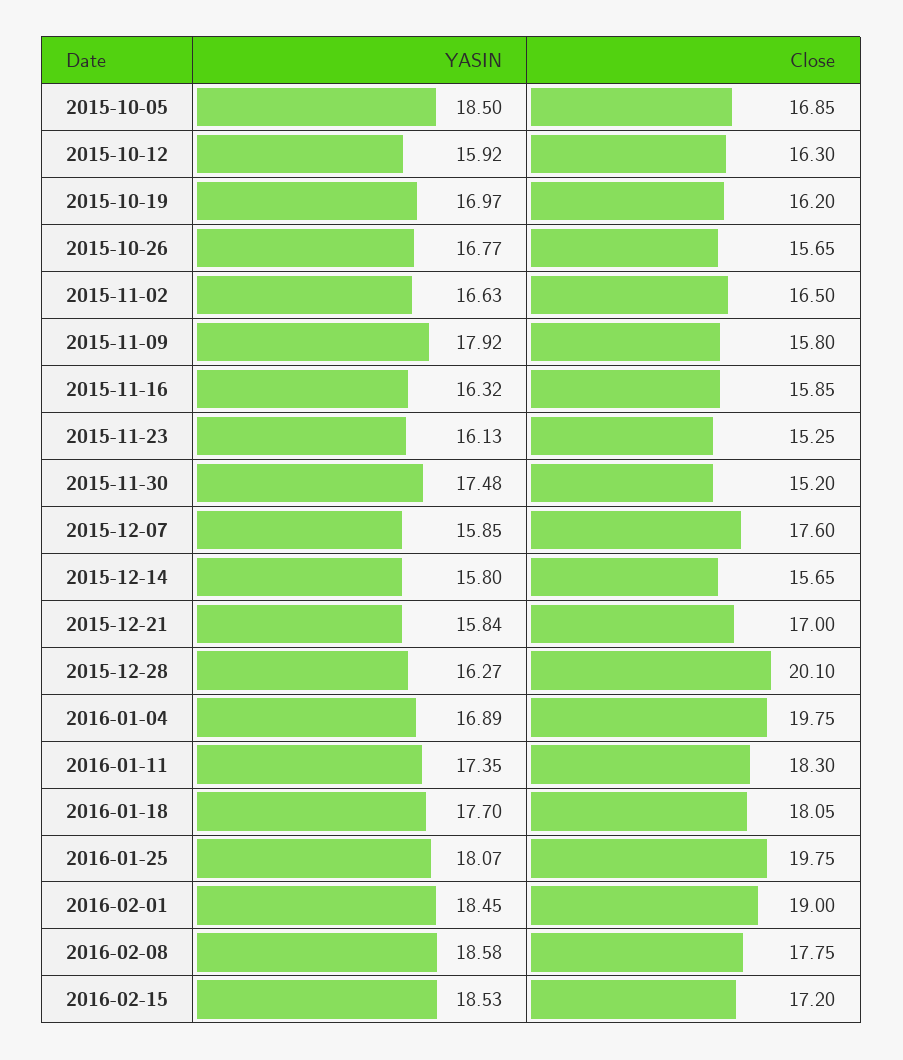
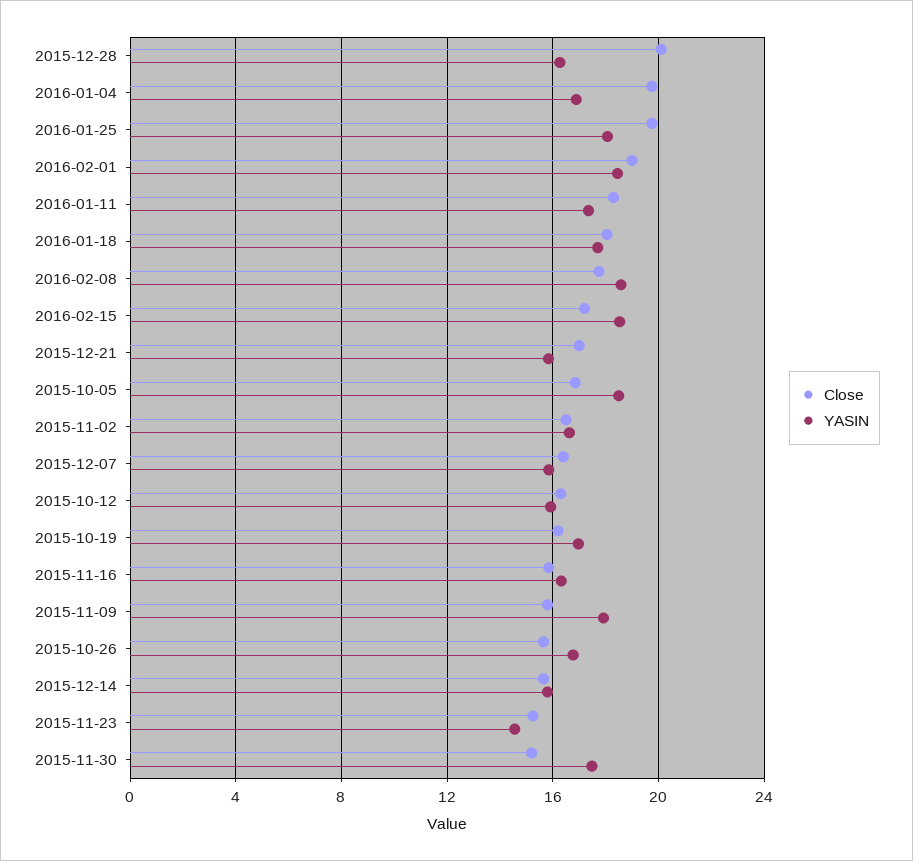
YASIN, 2015-11-23: 16.13 -> 14.5
Close, 2015-12-07: 17.6 -> 16.5

